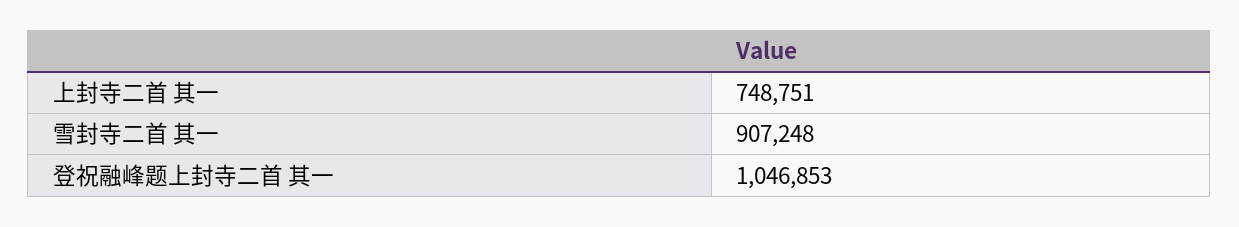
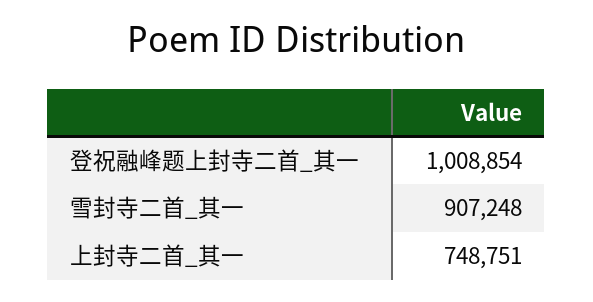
登祝融峰题上封寺二首 其一: 1046853 -> 1008854

